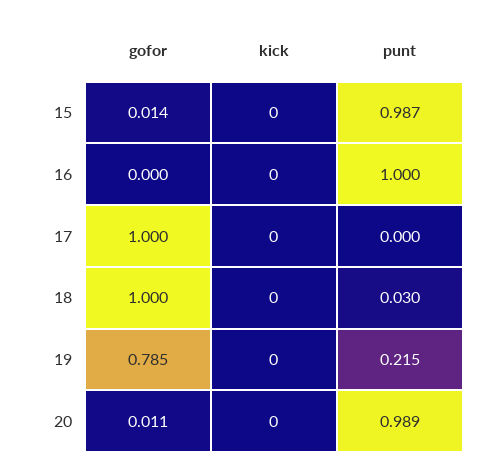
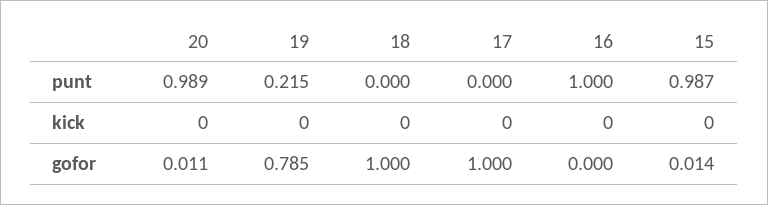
punt, 18: 0.03 -> 0

